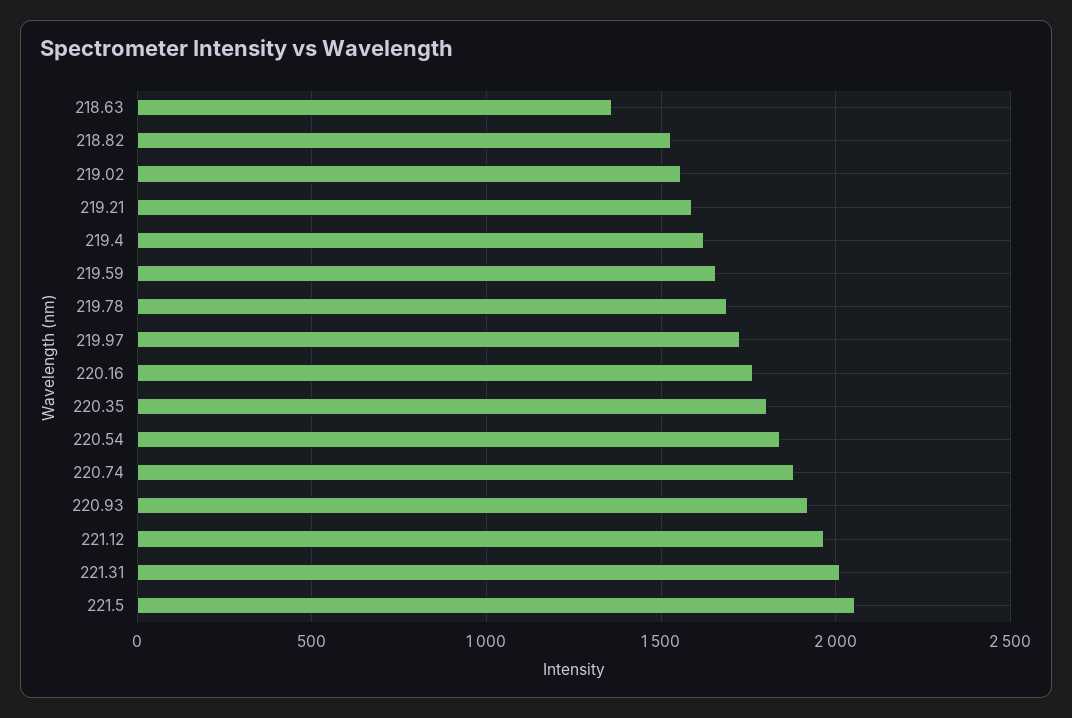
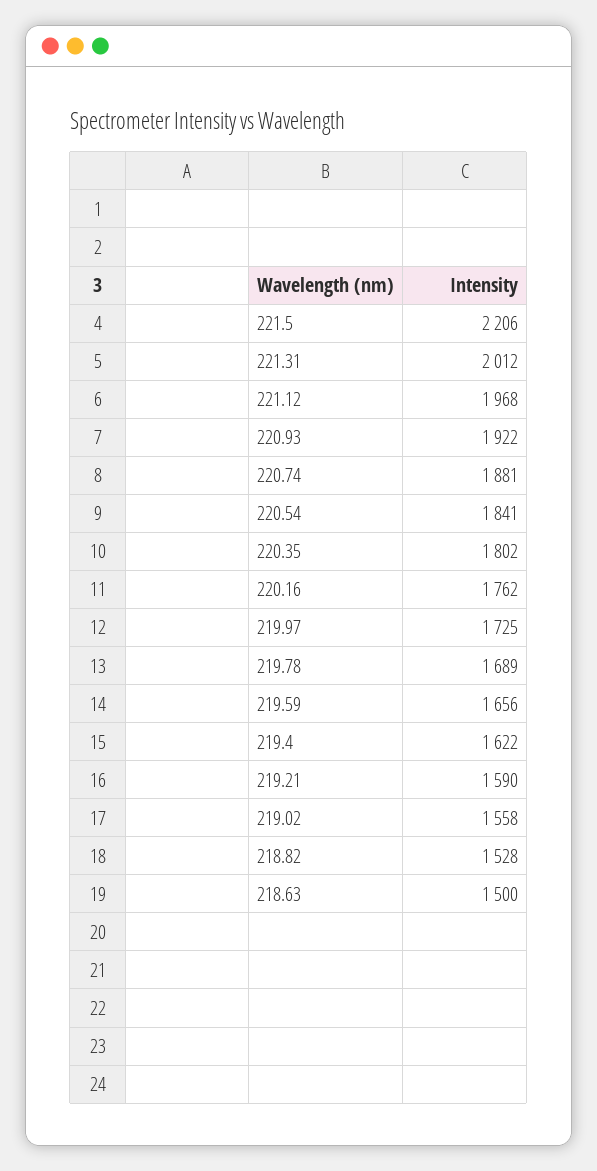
218.63: 1350 -> 1500
221.5: 2050 -> 2206

